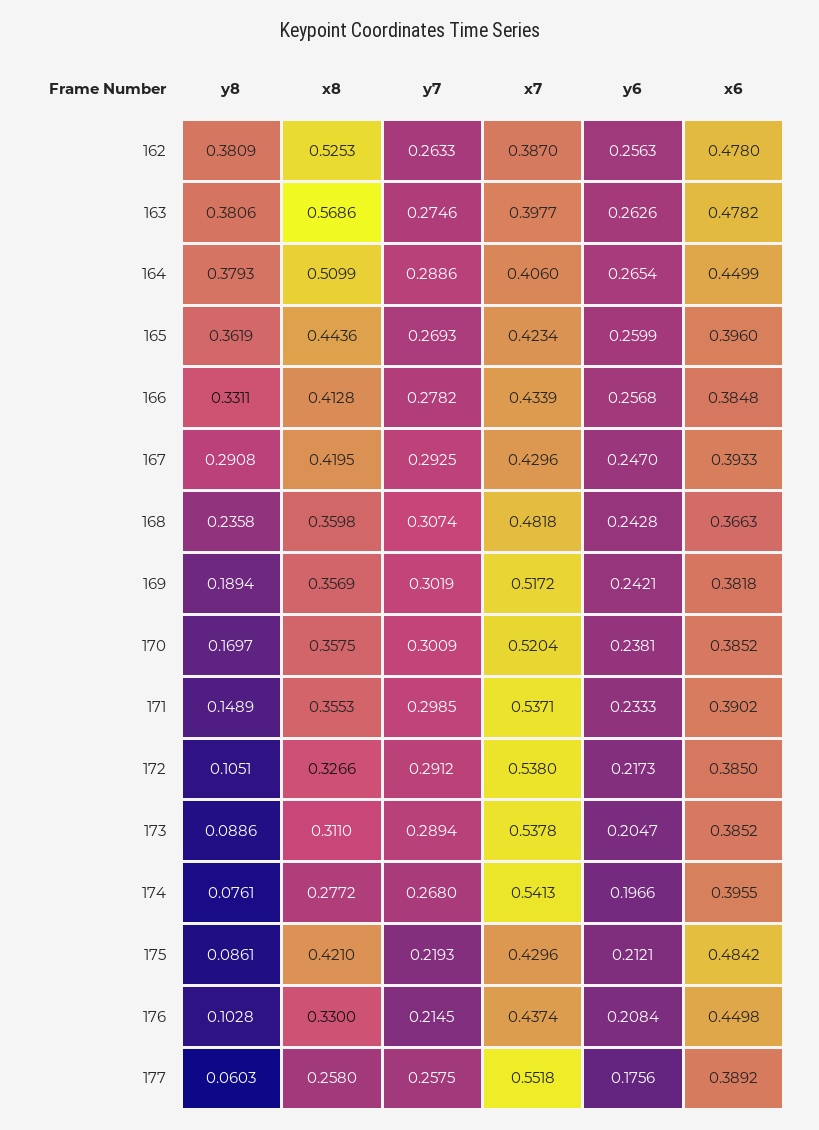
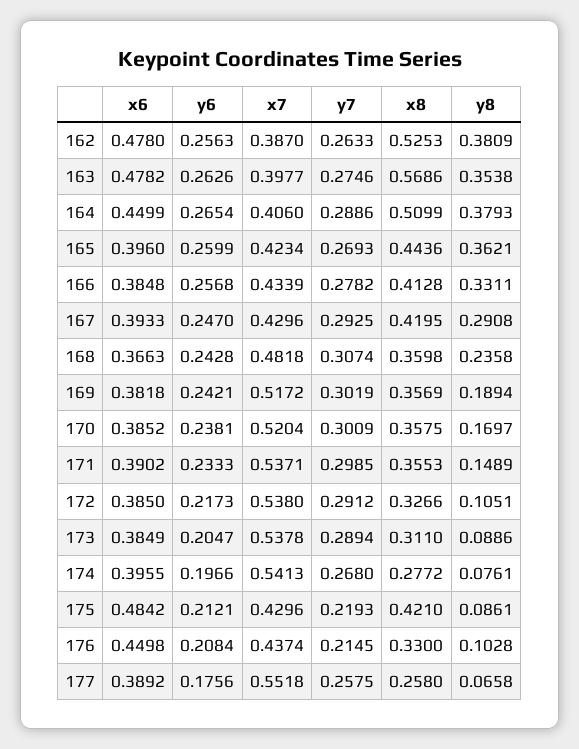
y8, 163: 0.3806 -> 0.3538
y8, 165: 0.3619 -> 0.3621
x6, 173: 0.3852 -> 0.3849
y8, 177: 0.0603 -> 0.0658

